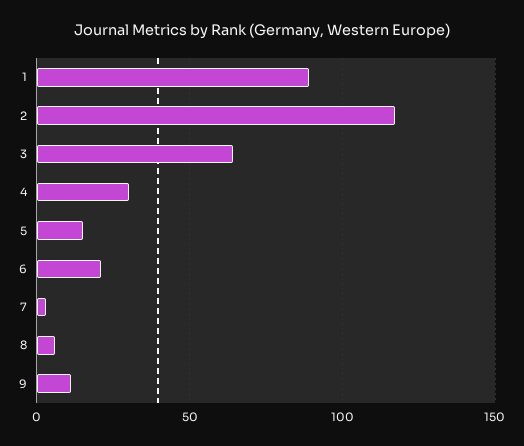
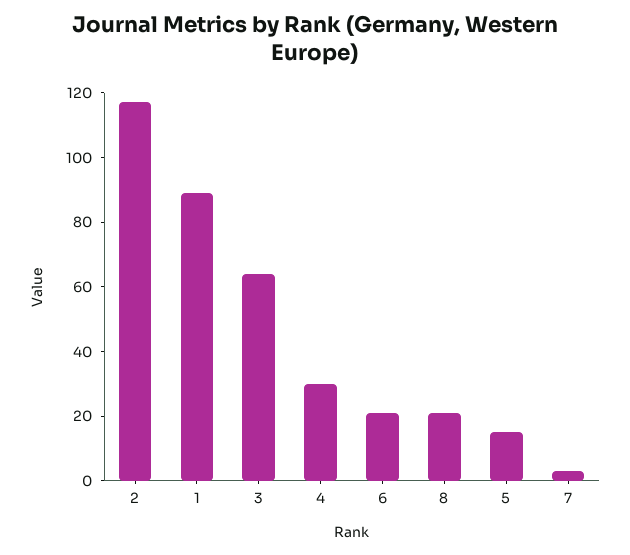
8: 5 -> 20
9: 10 -> none

